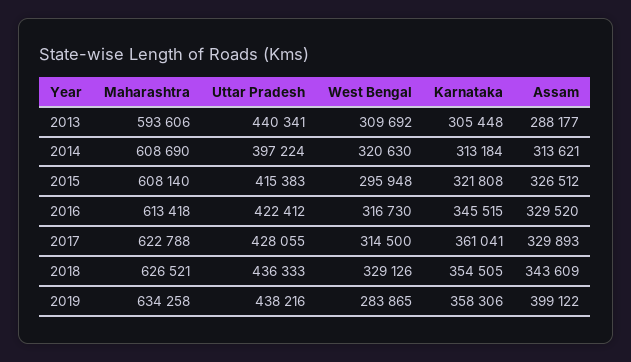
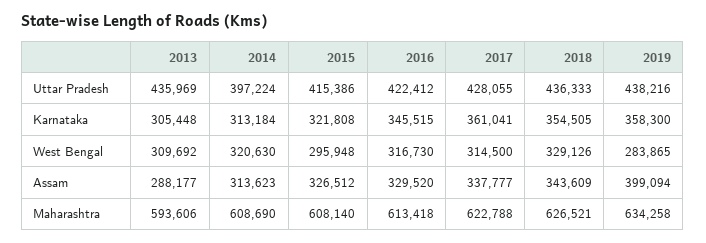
Uttar Pradesh, 2013: 440341 -> 435969
Assam, 2014: 313621 -> 313623
Uttar Pradesh, 2015: 415383 -> 415386
Assam, 2017: 329893 -> 337777
Karnataka, 2019: 358306 -> 358300
Assam, 2019: 399122 -> 399094

